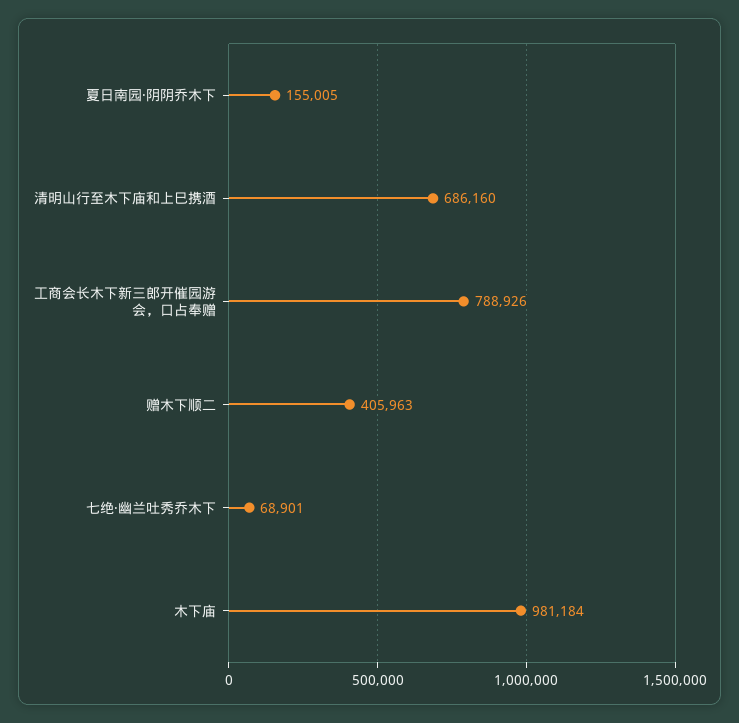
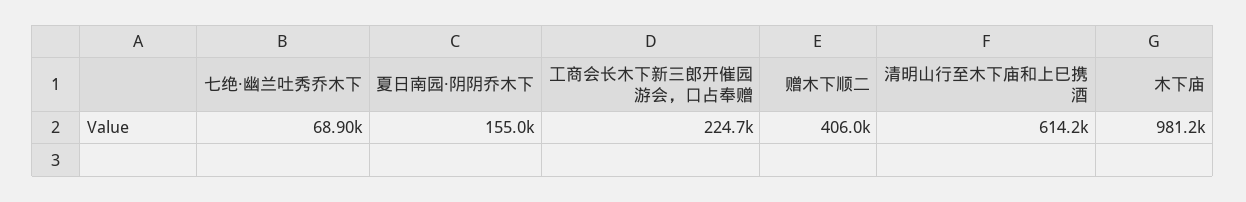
清明山行至木下庙和上巳携酒: 686160 -> 614200
工商会长木下新三郎开催园游会，口占奉赠: 788926 -> 224700

